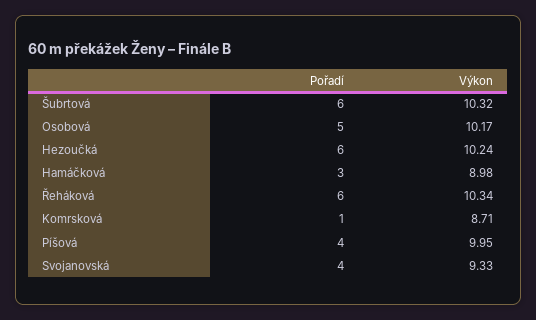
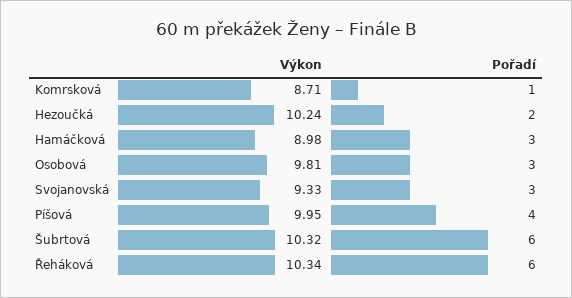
Pořadí, Osobová: 5 -> 3
Výkon, Osobová: 10.17 -> 9.81
Pořadí, Hezoučká: 6 -> 2
Pořadí, Svojanovská: 4 -> 3

